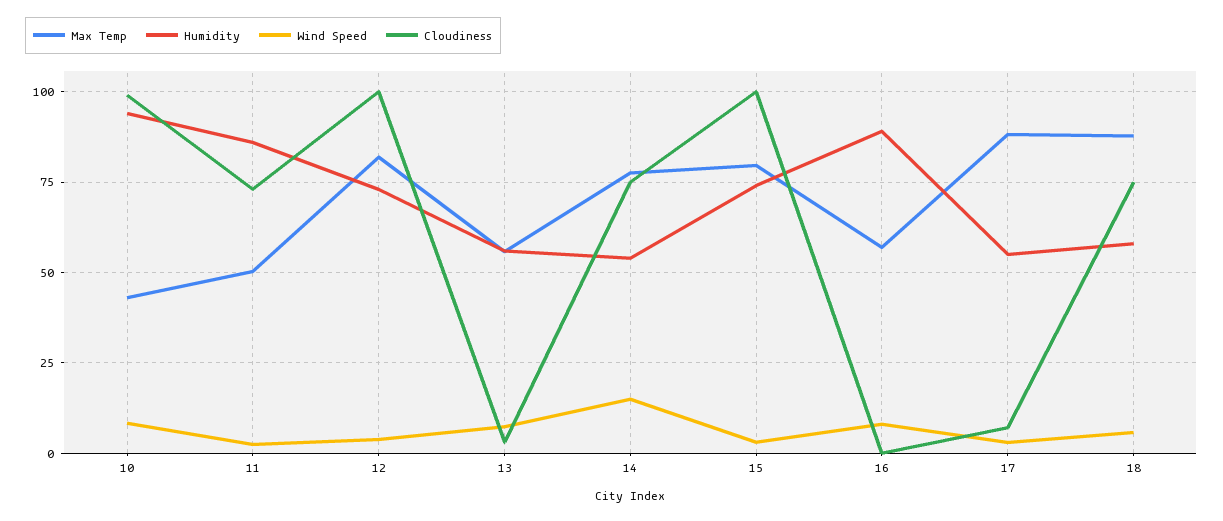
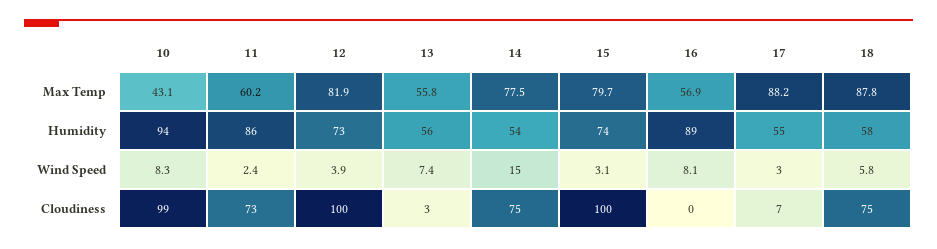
Max Temp, 11: 50 -> 60.2

